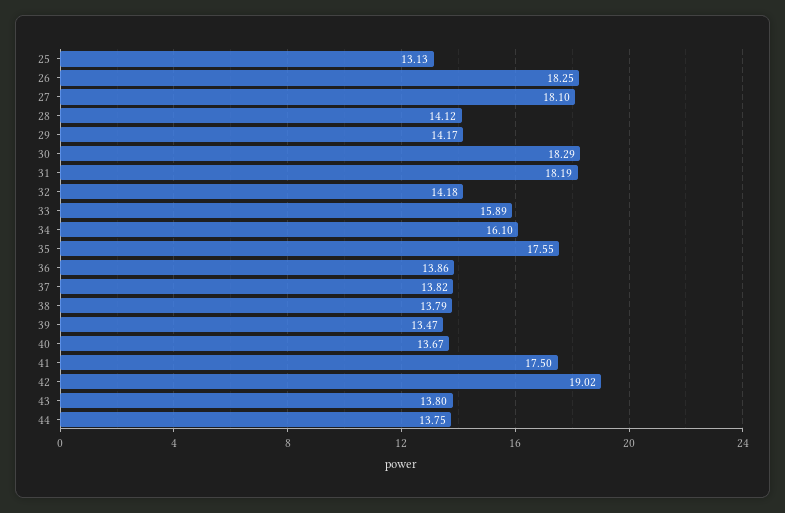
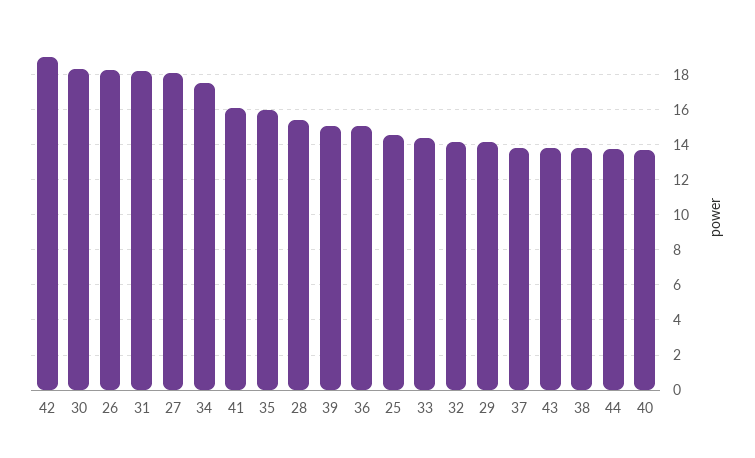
25: 13.13 -> 14.5
28: 14.12 -> 15.5
33: 15.89 -> 14.5
34: 16.1 -> 17.5
35: 17.55 -> 16
36: 13.86 -> 15
39: 13.47 -> 15
41: 17.5 -> 16

